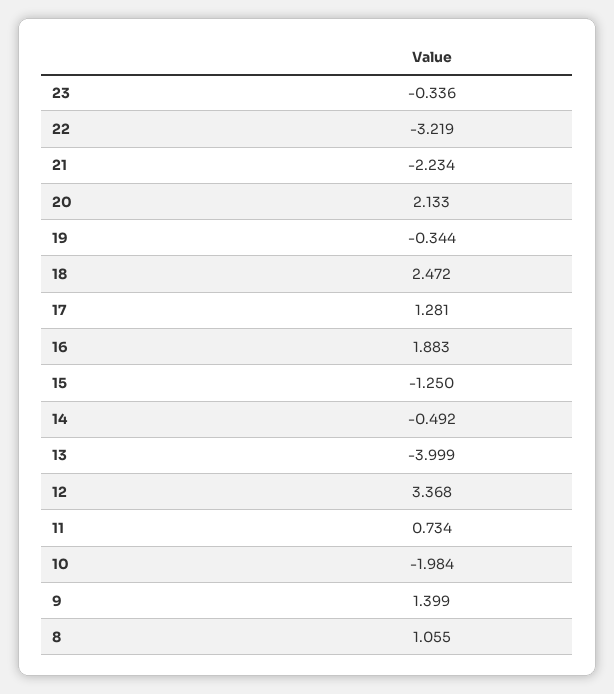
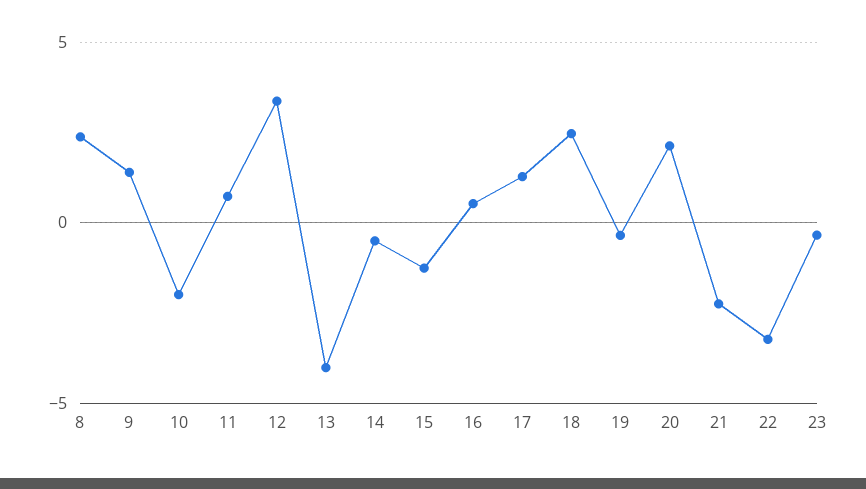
16: 1.883 -> 0.5
8: 1.055 -> 2.5

